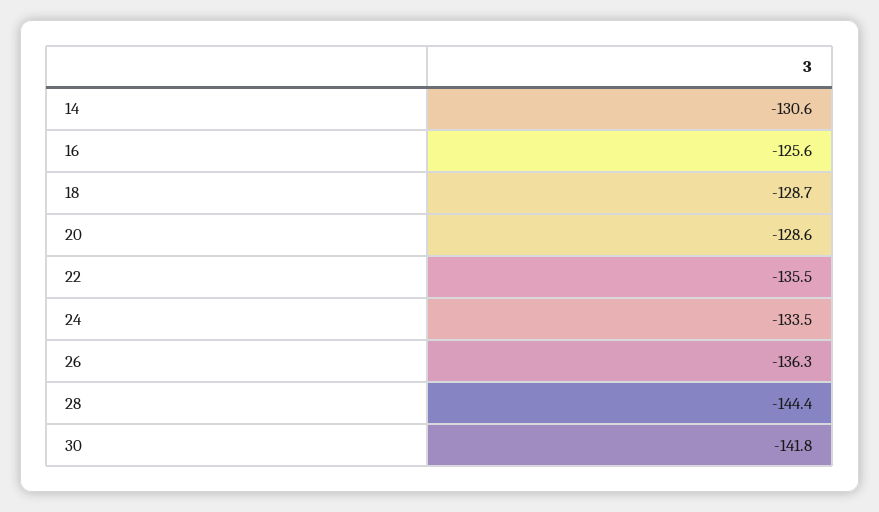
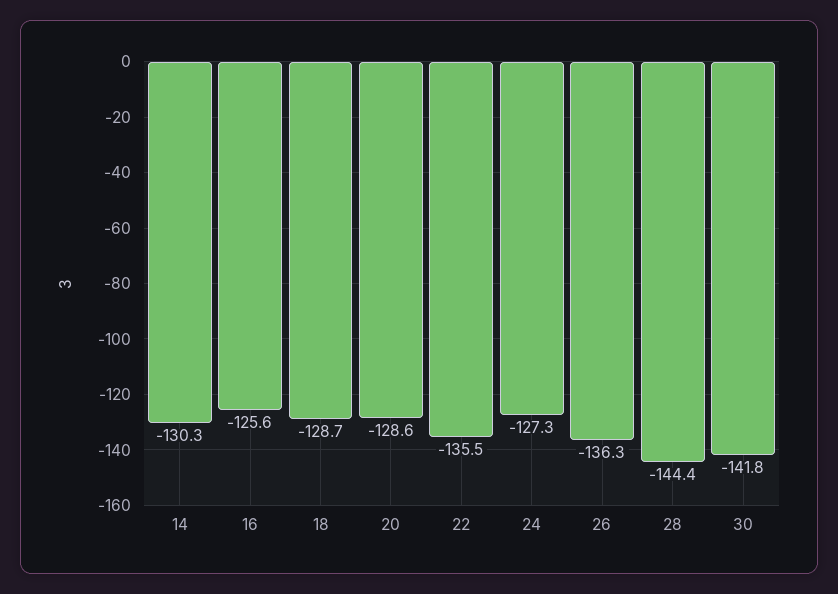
14: -130.6 -> -130.3
24: -133.5 -> -127.3

